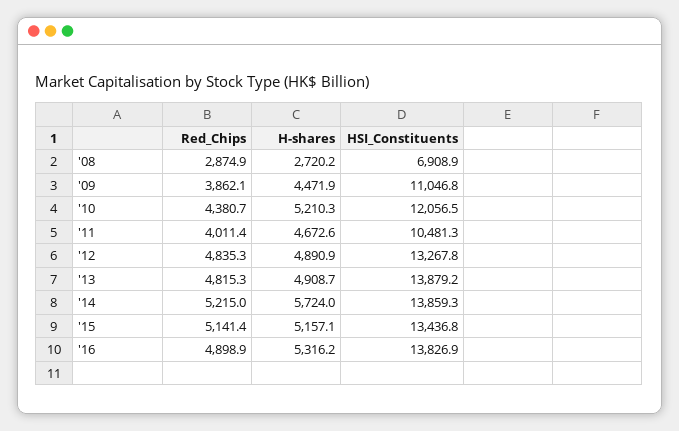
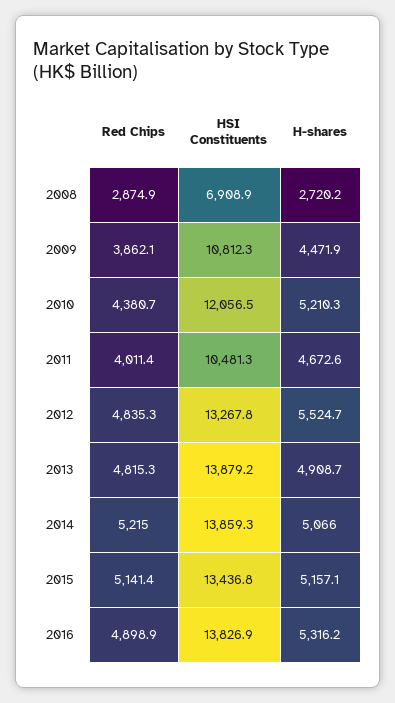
HSI_Constituents, '09: 11046.8 -> 10812.3
H-shares, '12: 4890.9 -> 5524.7
H-shares, '14: 5724 -> 5066

